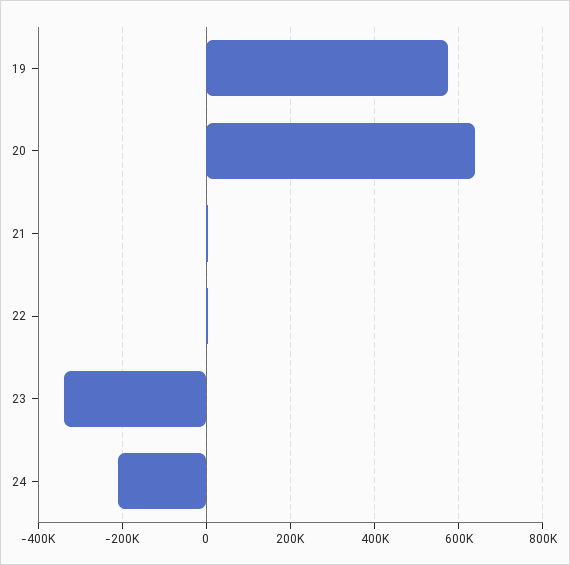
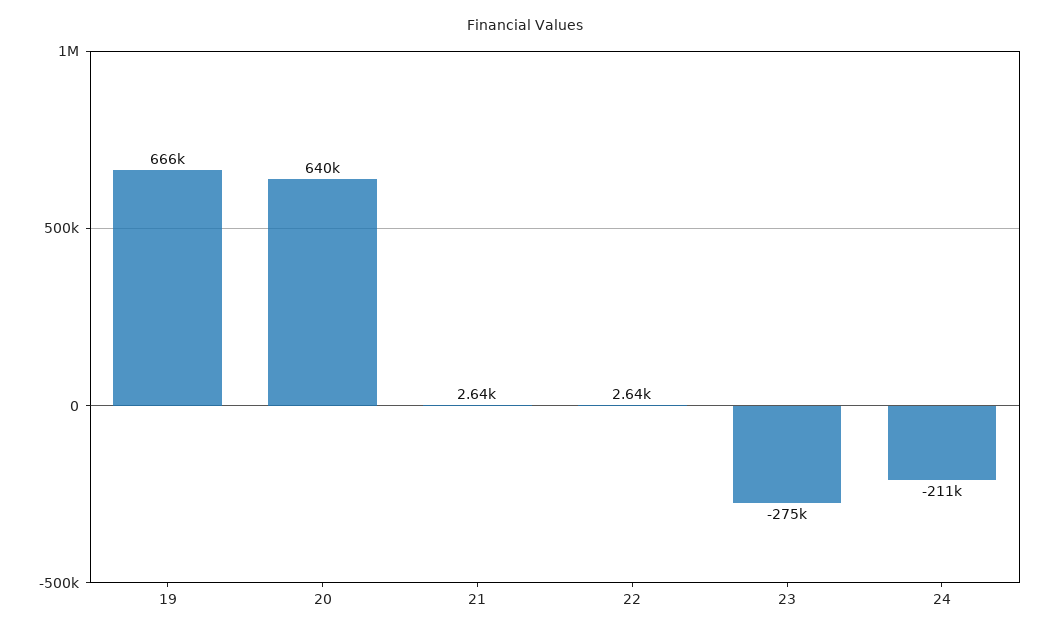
19: 580000 -> 666000
23: -340000 -> -275000

